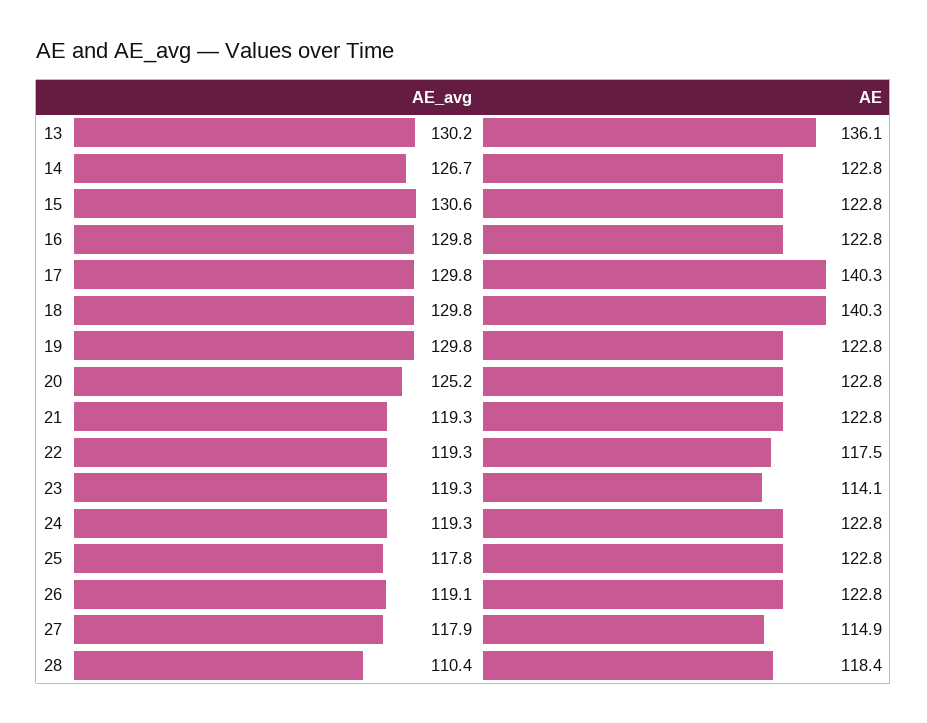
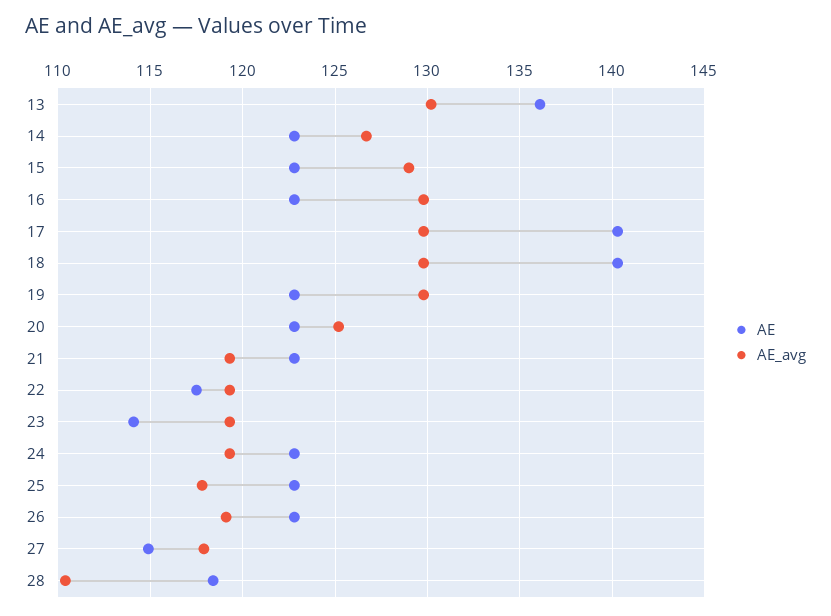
AE_avg, 15: 130.6 -> 129

